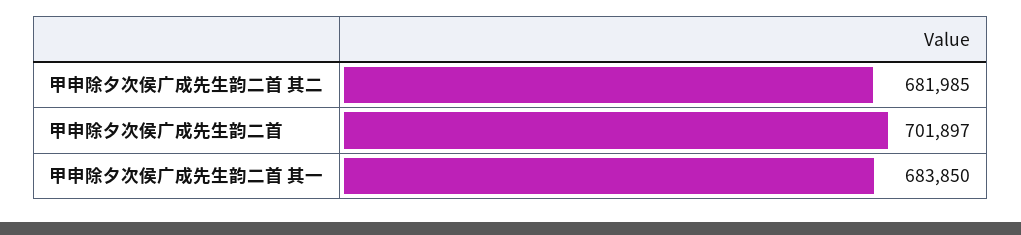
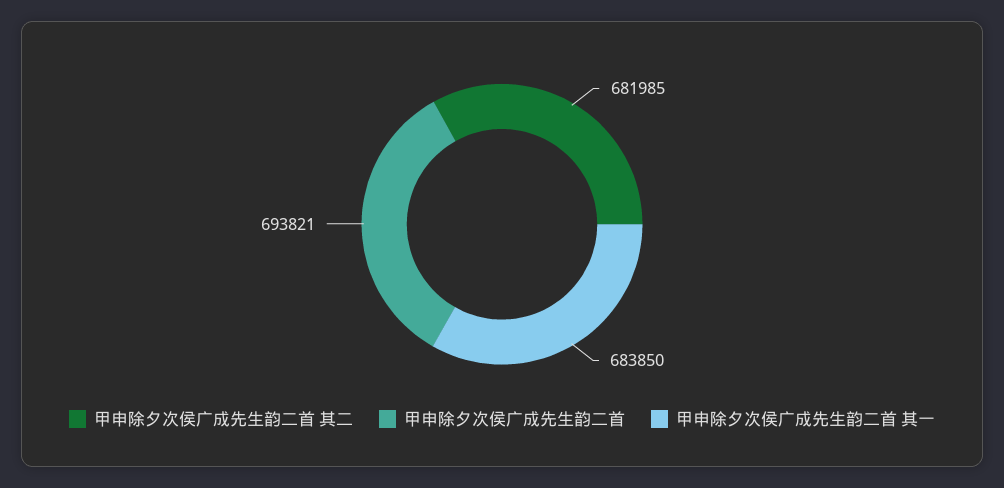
甲申除夕次侯广成先生韵二首: 701897 -> 693821

